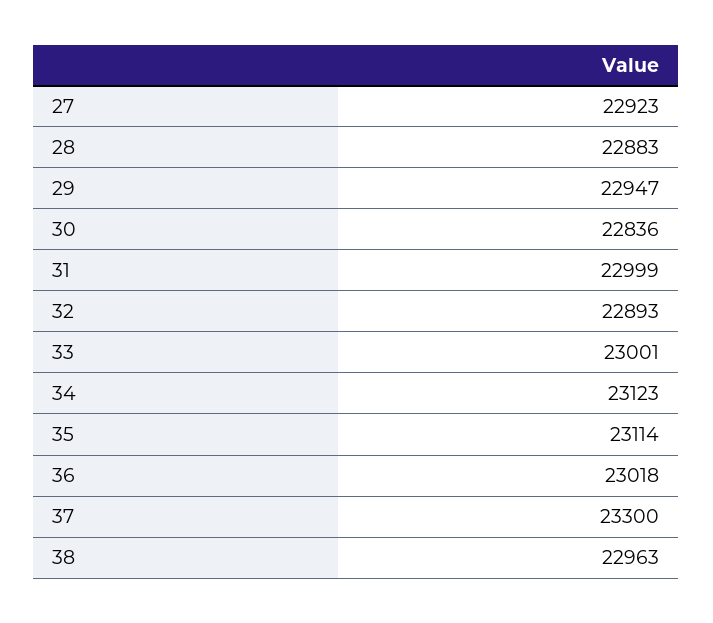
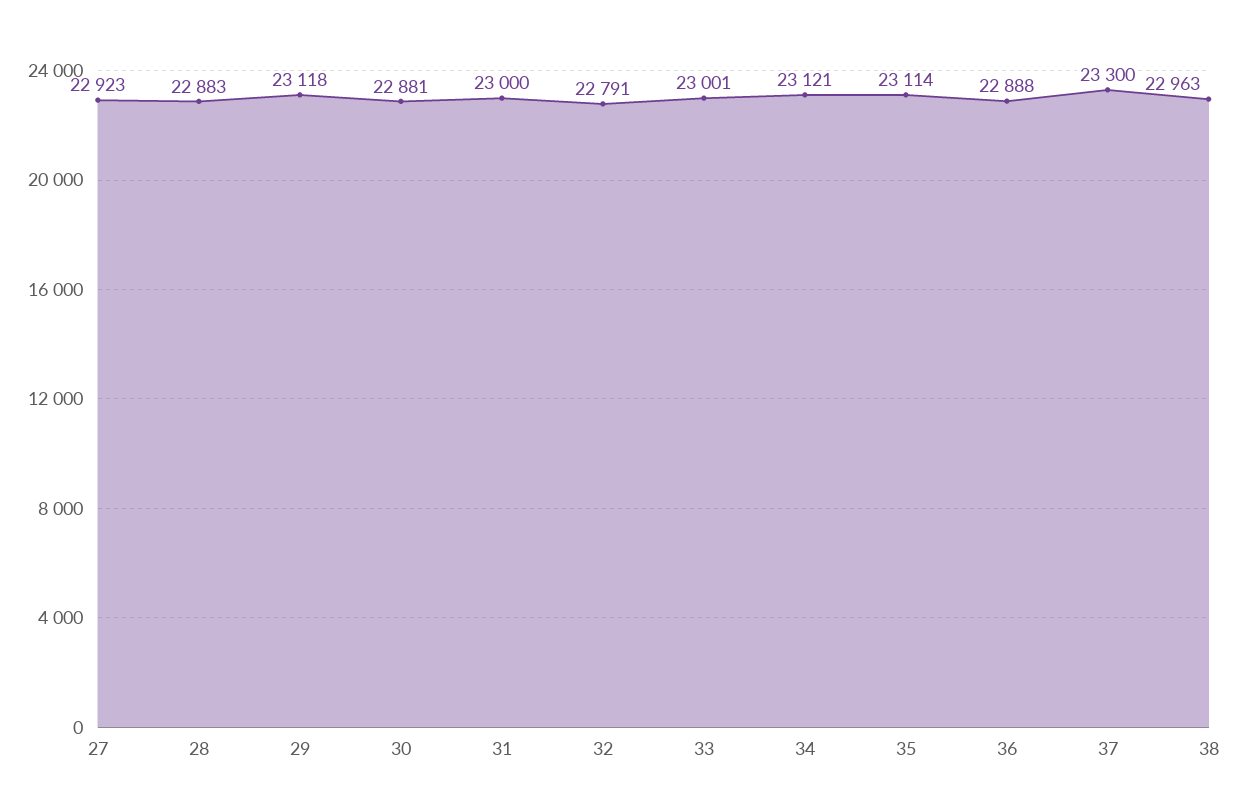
29: 22947 -> 23118
30: 22836 -> 22881
31: 22999 -> 23000
32: 22893 -> 22791
34: 23123 -> 23121
36: 23018 -> 22888

